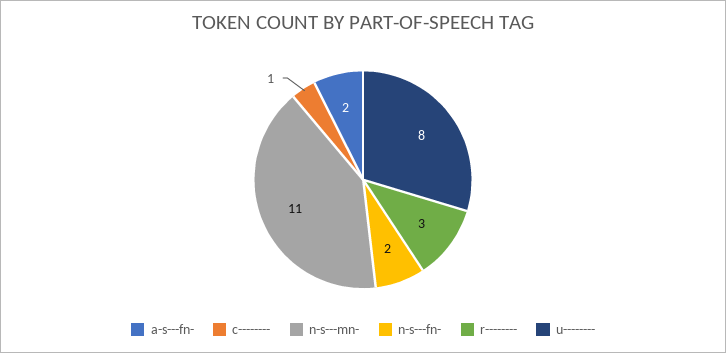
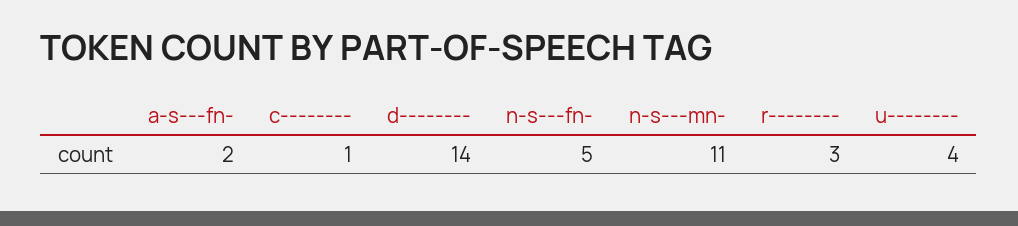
n-s---fn-: 2 -> 5
u--------: 8 -> 4
d--------: none -> 14

